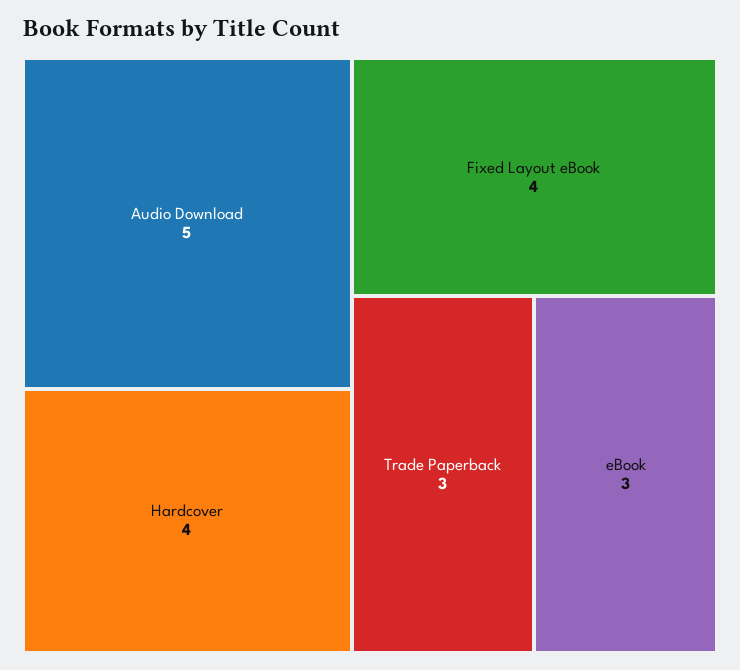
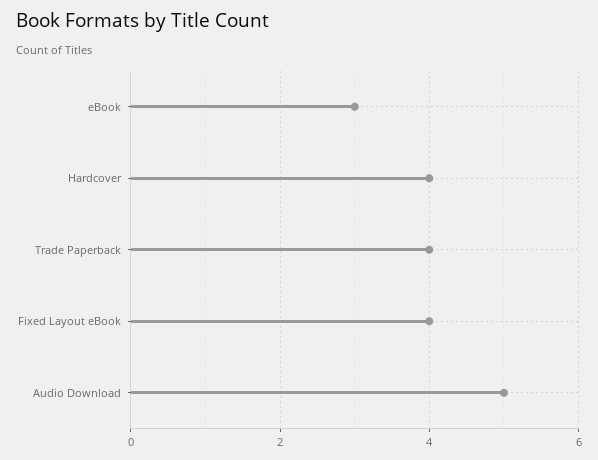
Trade Paperback: 3 -> 4

